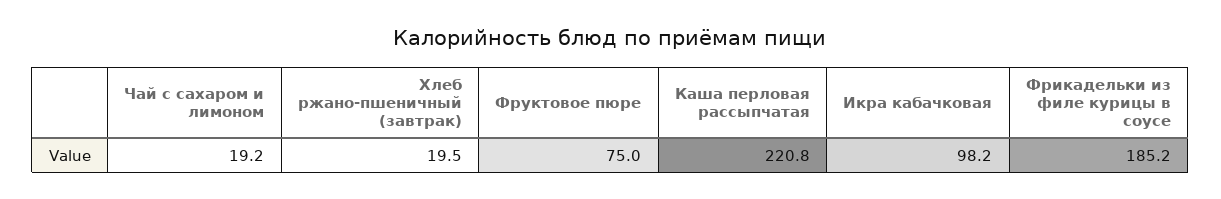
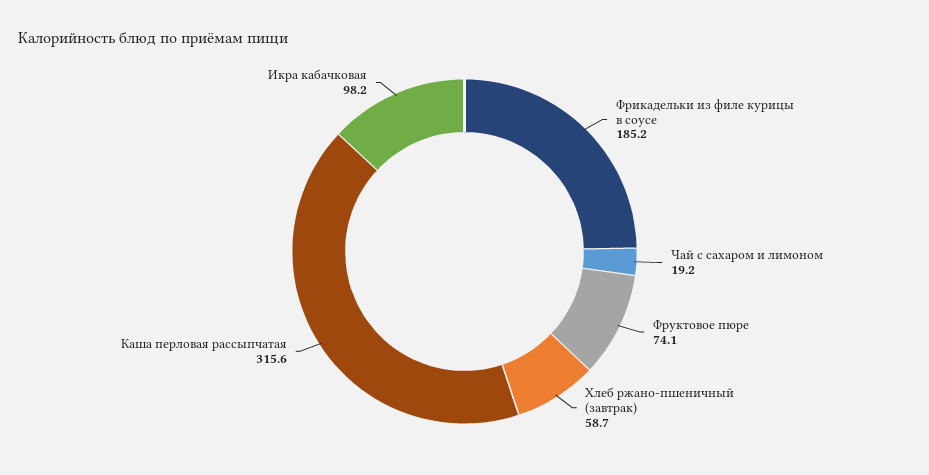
Хлеб ржано-пшеничный (завтрак): 19.5 -> 58.7
Фруктовое пюре: 75 -> 74.1
Каша перловая рассыпчатая: 220.8 -> 315.6

